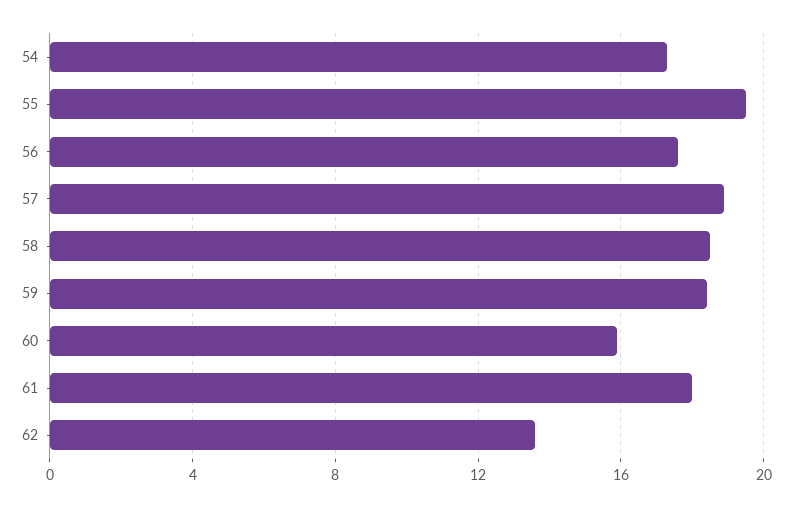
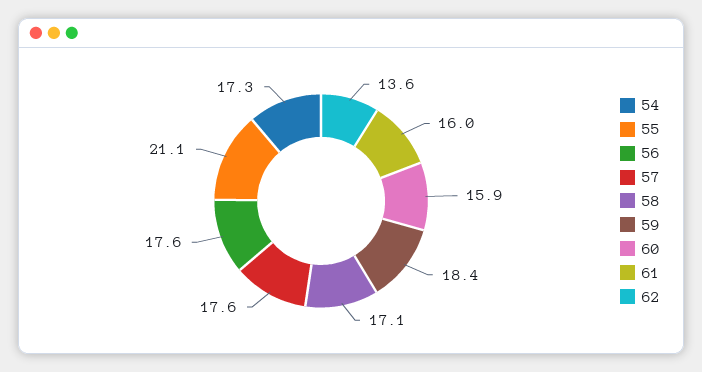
55: 19.5 -> 21.1
57: 19 -> 17.6
58: 18.5 -> 17.1
61: 18 -> 16

